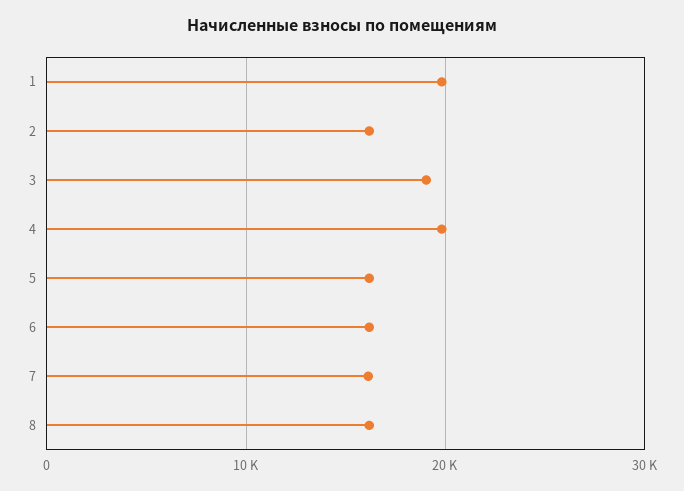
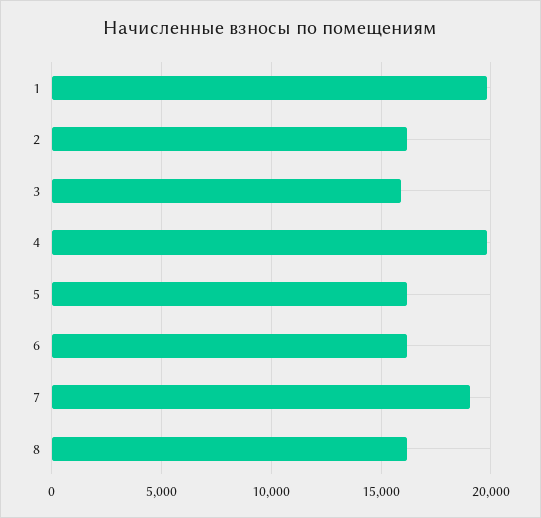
3: 19000 -> 16000
7: 16000 -> 19000

